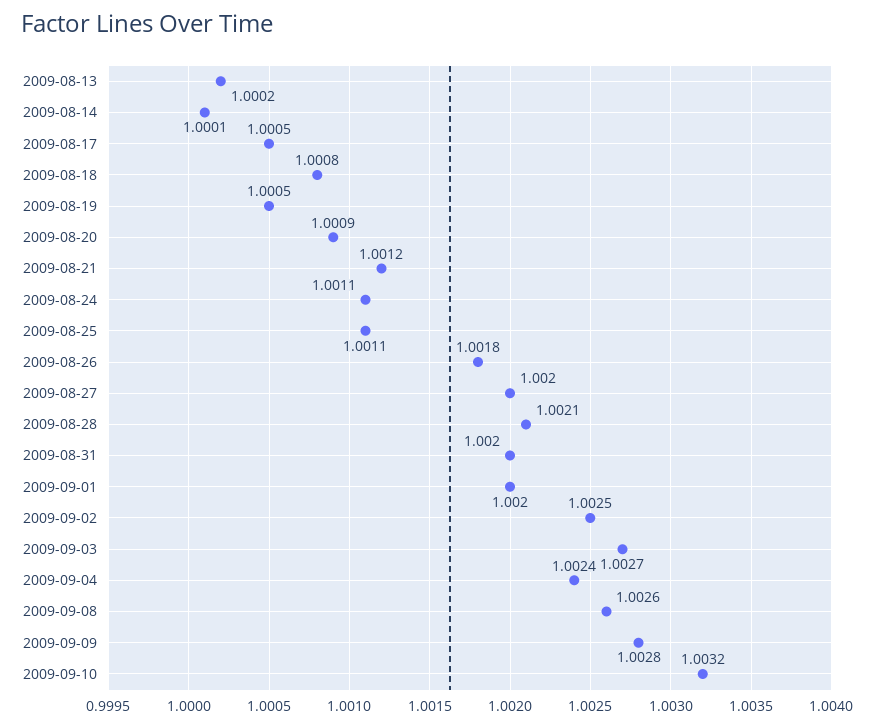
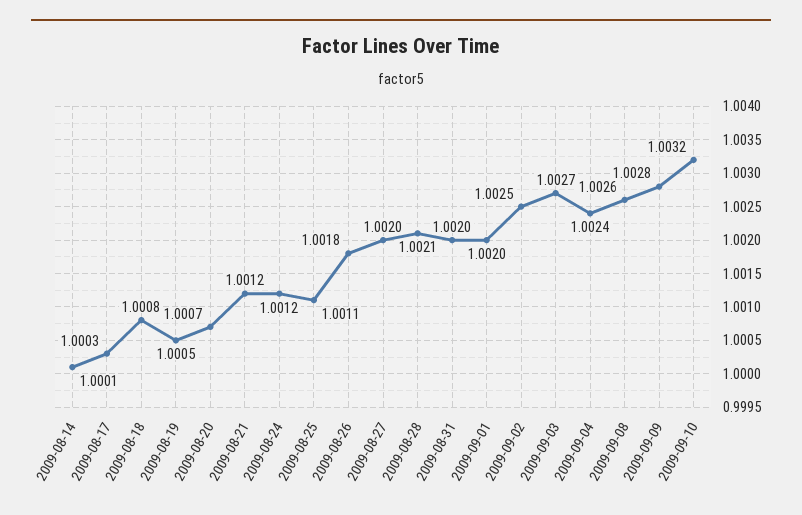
2009-08-13: 1.0002 -> none
2009-08-17: 1.0005 -> 1.0003
2009-08-20: 1.0009 -> 1.0007
2009-08-24: 1.0011 -> 1.0012

